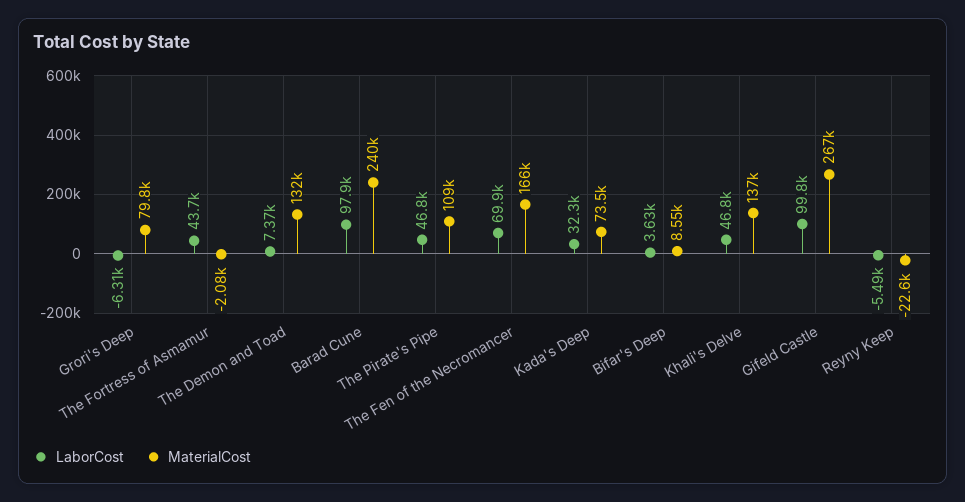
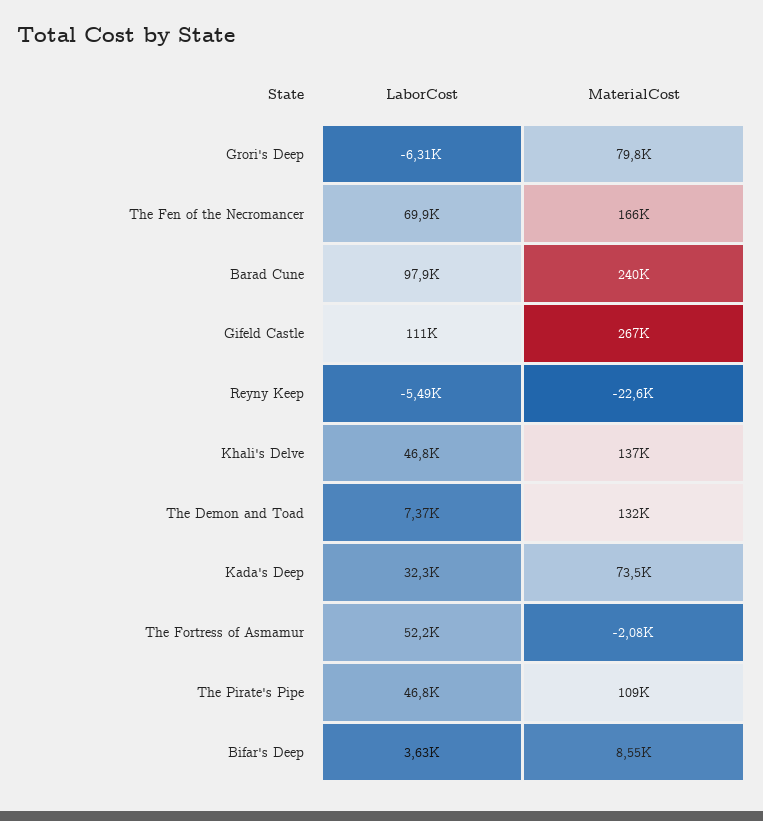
LaborCost, The Fortress of Asmamur: 43700 -> 52200
LaborCost, Gifeld Castle: 99800 -> 111000

